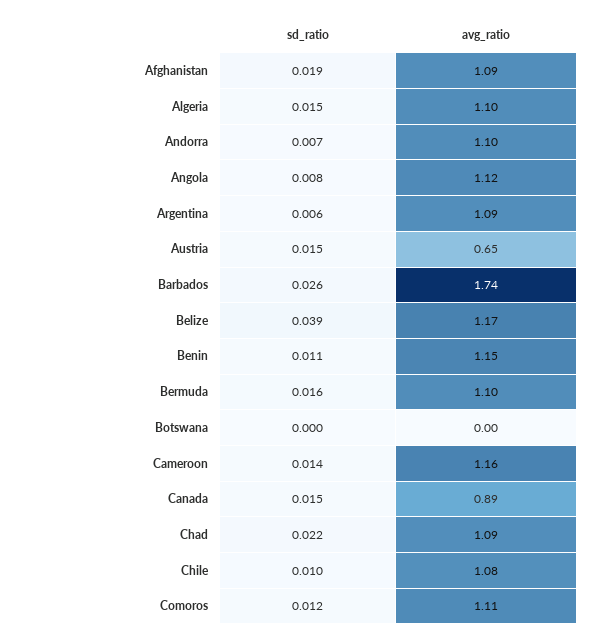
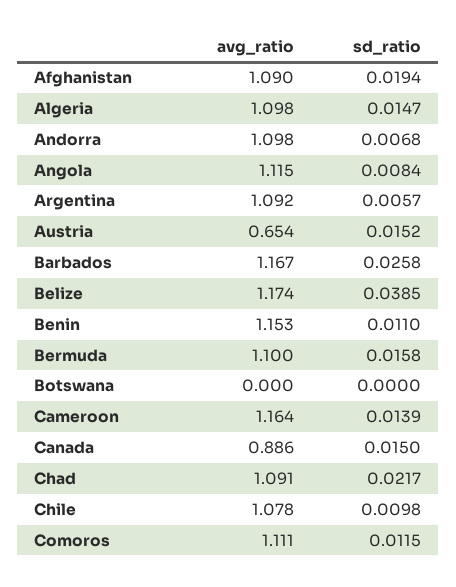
avg_ratio, Barbados: 1.74 -> 1.167

